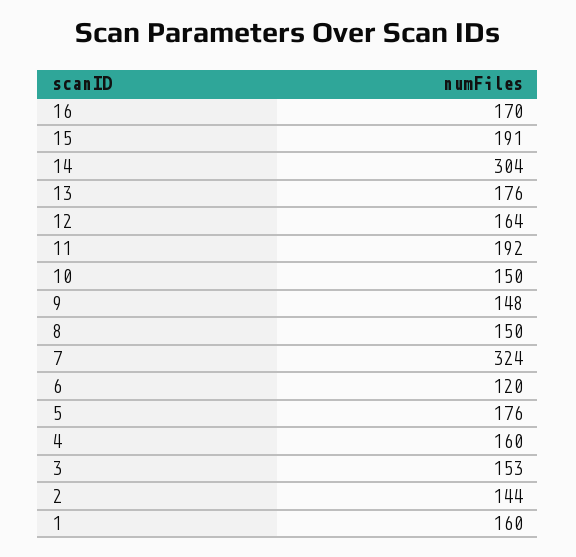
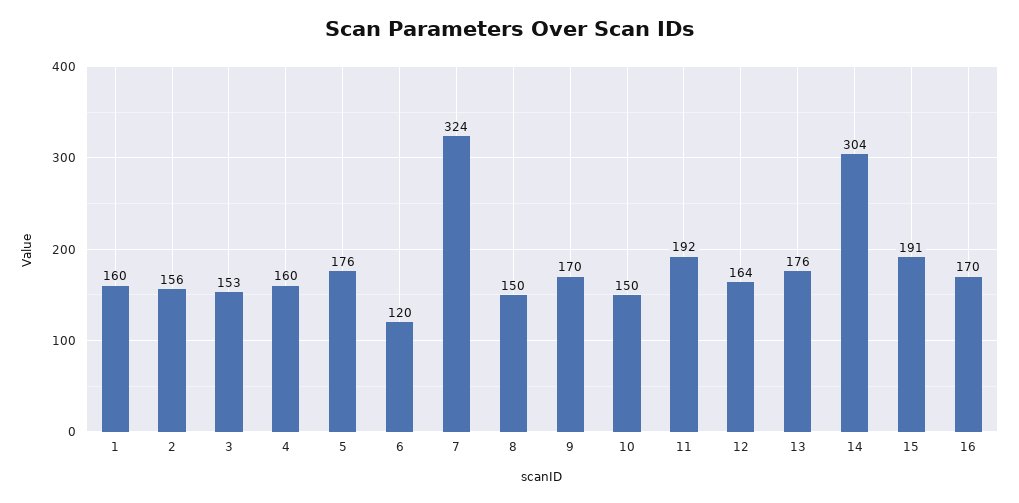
9: 148 -> 170
2: 144 -> 156

